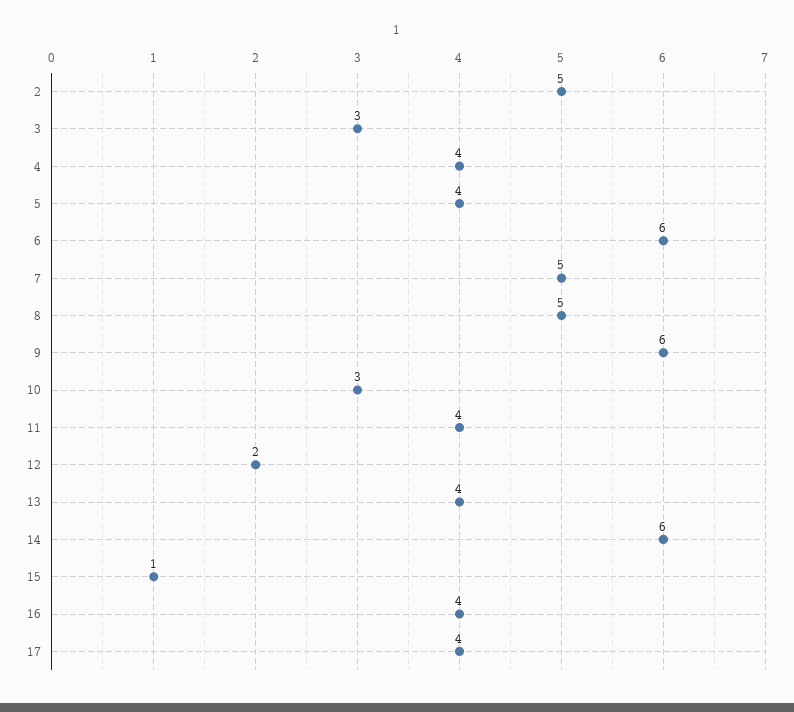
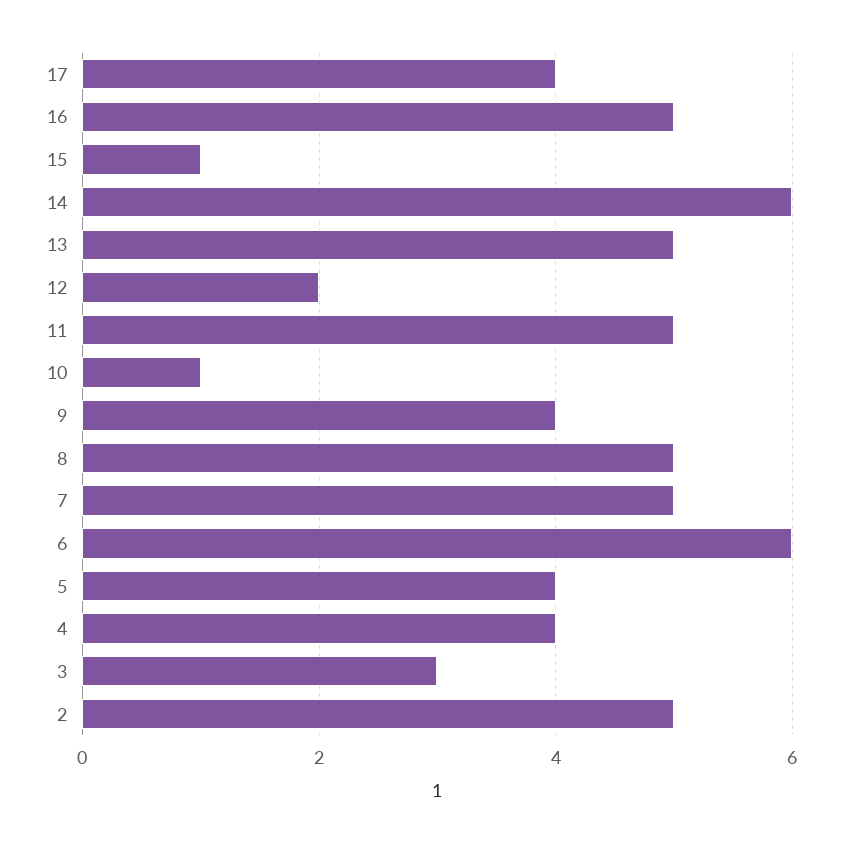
9: 6 -> 4
10: 3 -> 1
11: 4 -> 5
13: 4 -> 5
16: 4 -> 5

